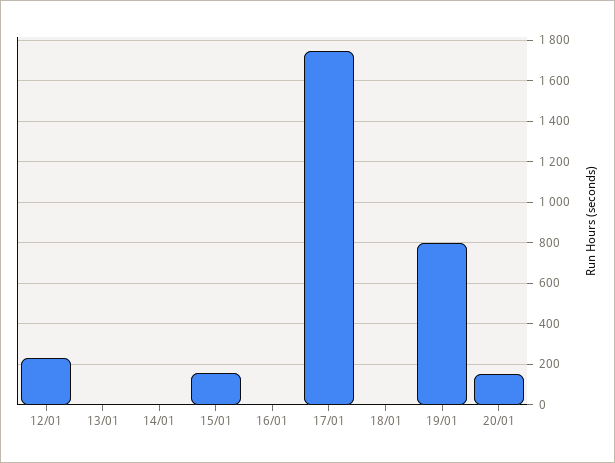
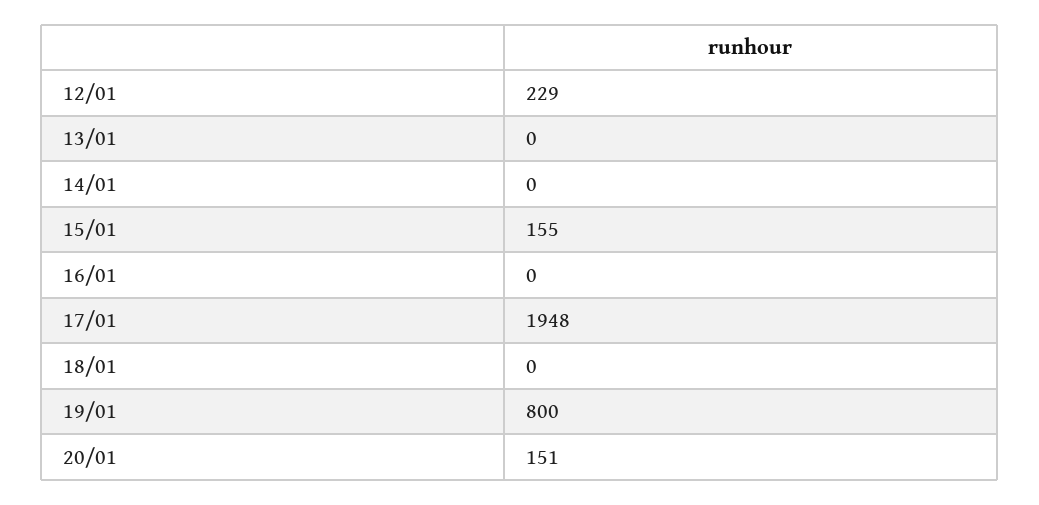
17/01: 1750 -> 1948

